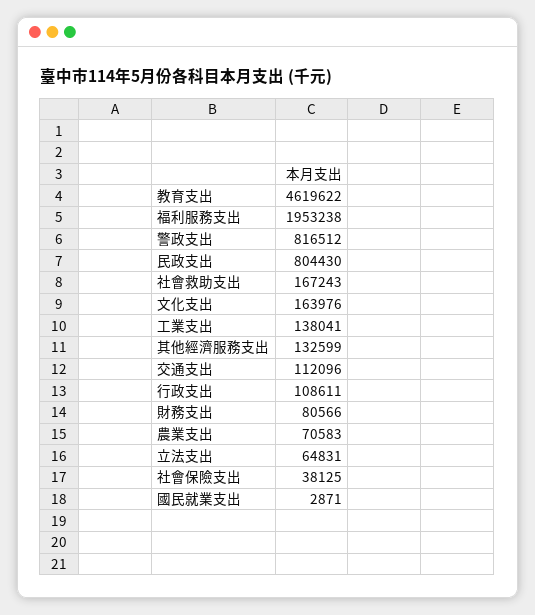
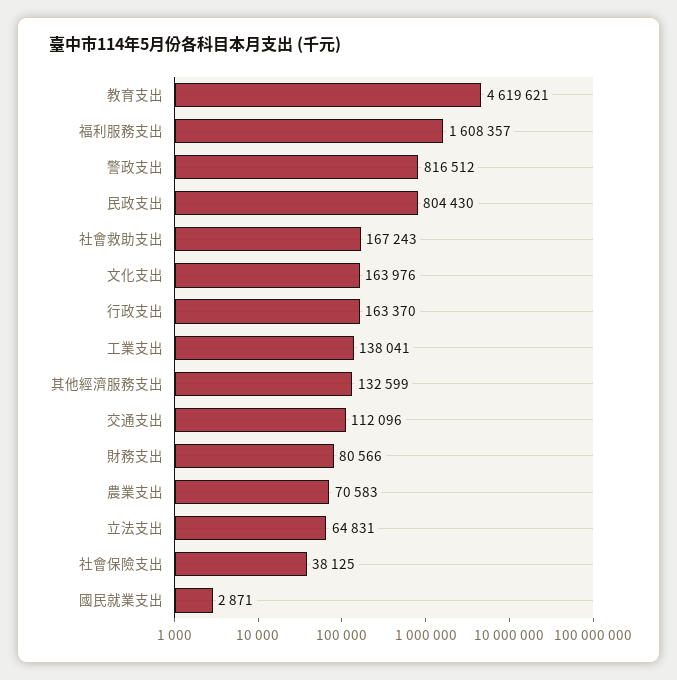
教育支出: 4619622 -> 4619621
福利服務支出: 1953238 -> 1608357
行政支出: 108611 -> 163370

